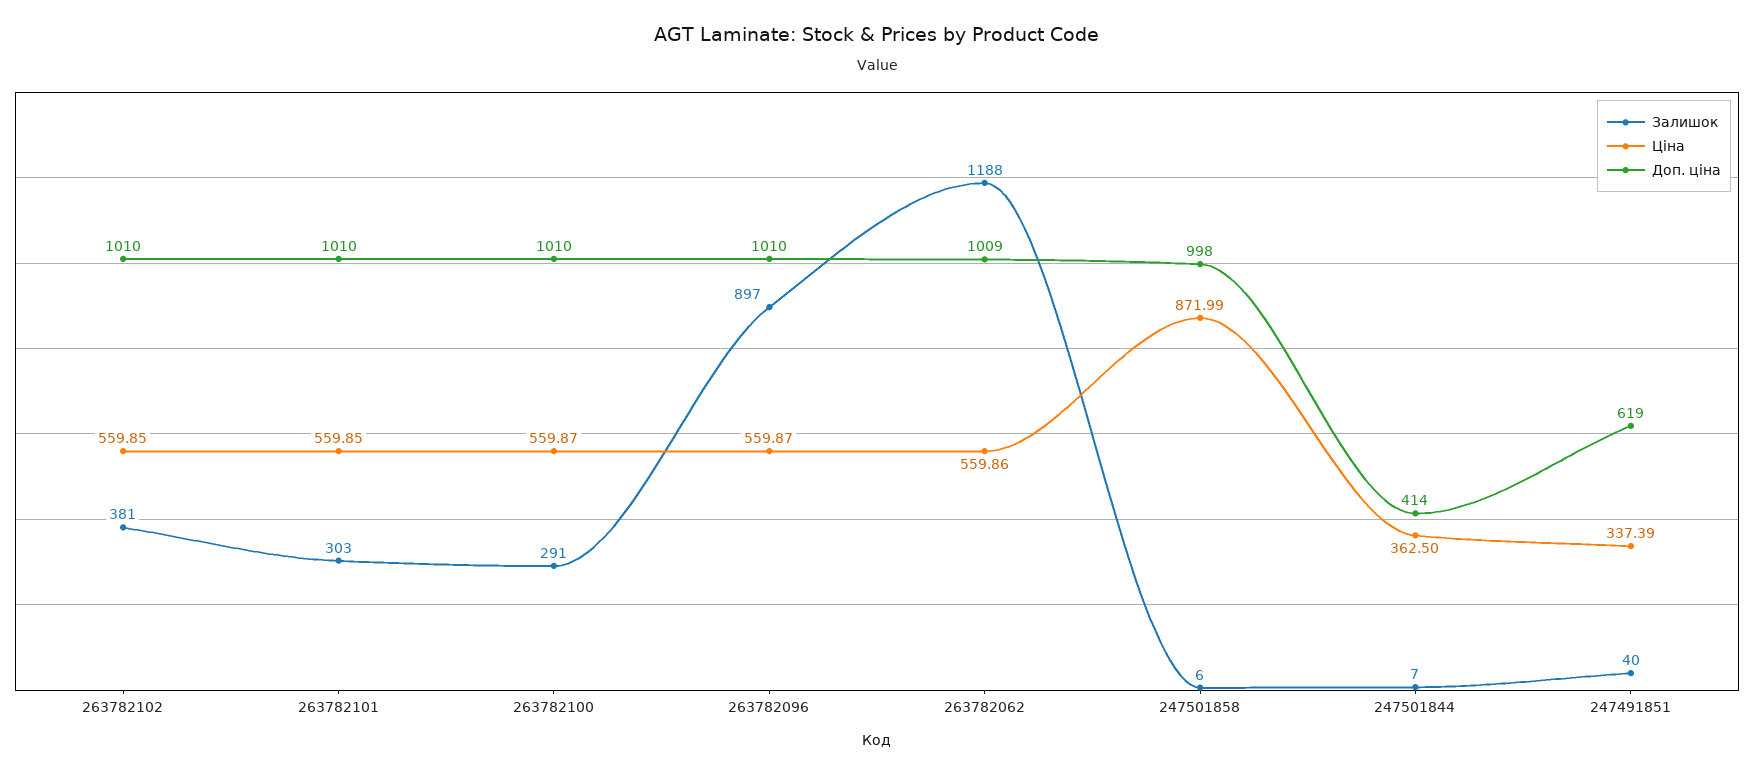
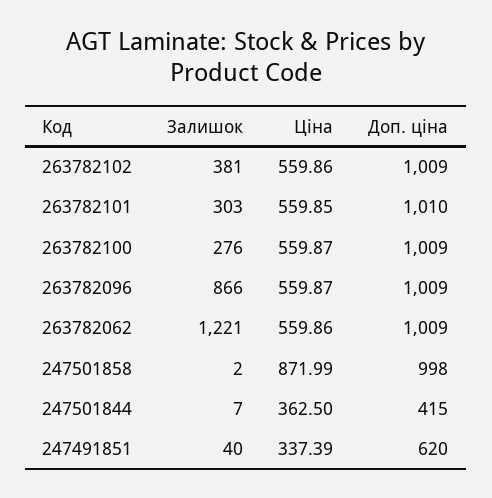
Ціна, 263782102: 559.85 -> 559.86
Доп. ціна, 263782102: 1010 -> 1009
Залишок, 263782100: 291 -> 276
Доп. ціна, 263782100: 1010 -> 1009
Залишок, 263782096: 897 -> 866
Доп. ціна, 263782096: 1010 -> 1009
Залишок, 263782062: 1188 -> 1221
Залишок, 247501858: 6 -> 2
Доп. ціна, 247501844: 414 -> 415
Доп. ціна, 247491851: 619 -> 620

